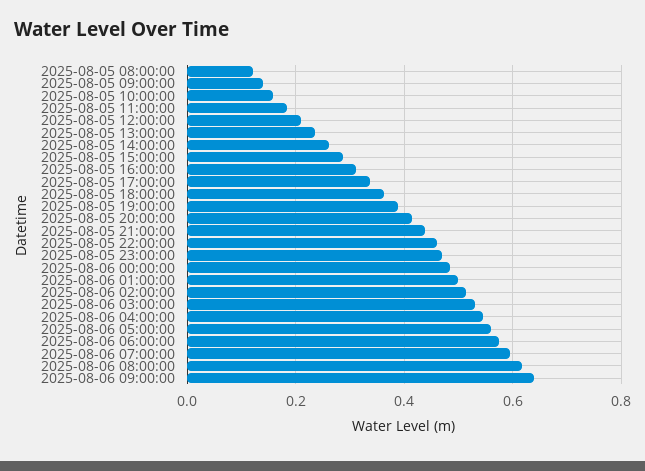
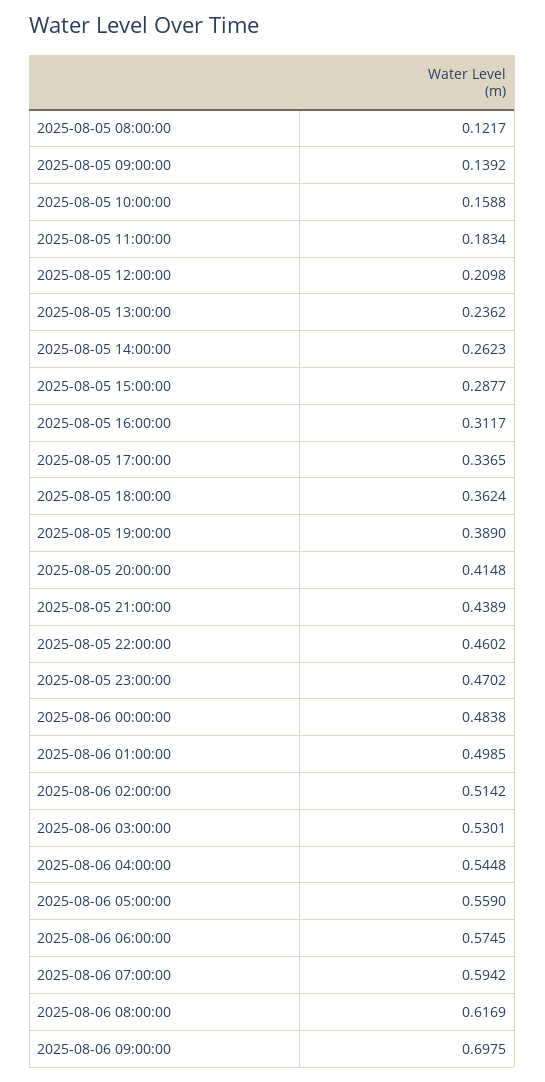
2025-08-06 09:00:00: 0.64 -> 0.6975

